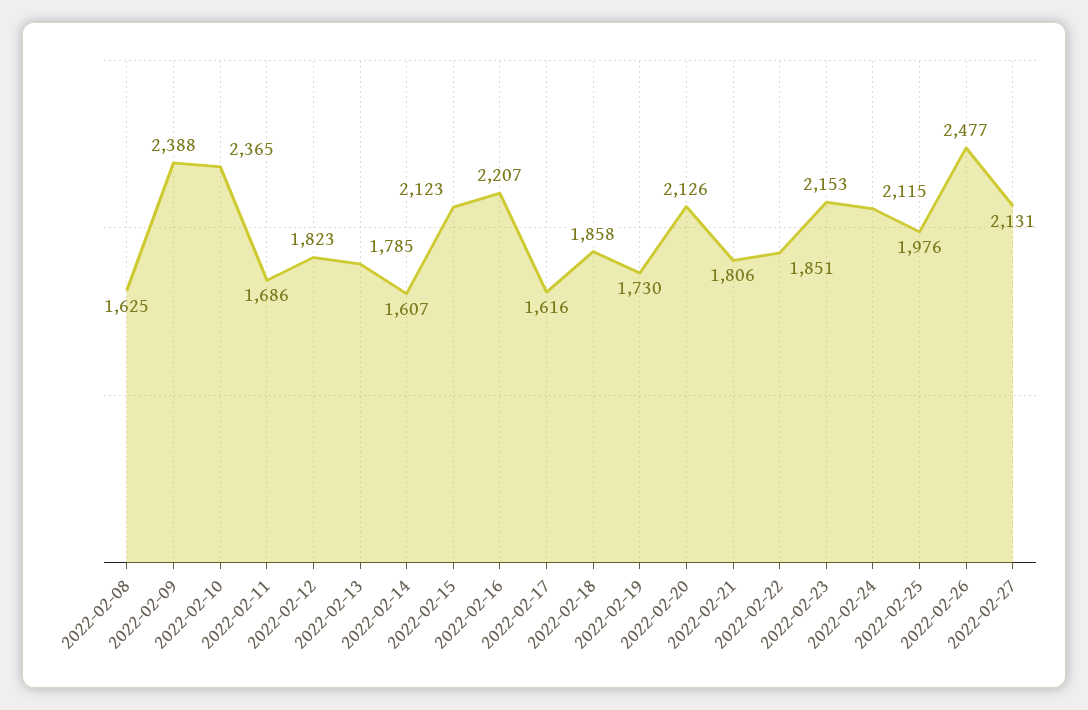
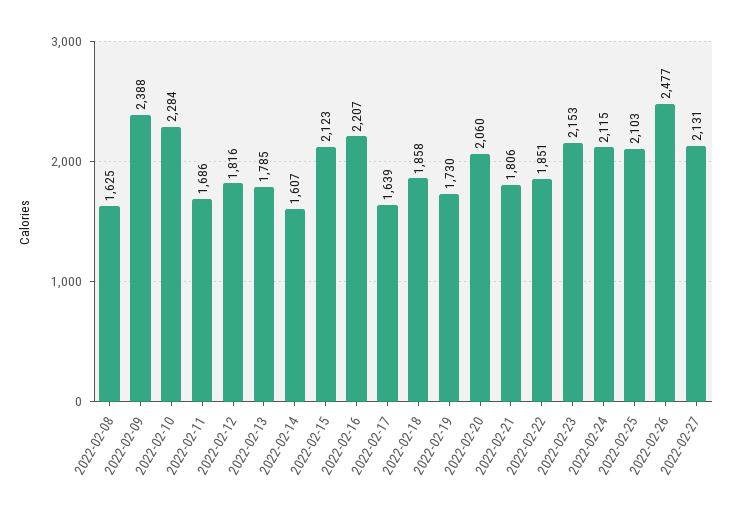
2022-02-10: 2365 -> 2284
2022-02-12: 1823 -> 1816
2022-02-17: 1616 -> 1639
2022-02-20: 2126 -> 2060
2022-02-25: 1976 -> 2103

